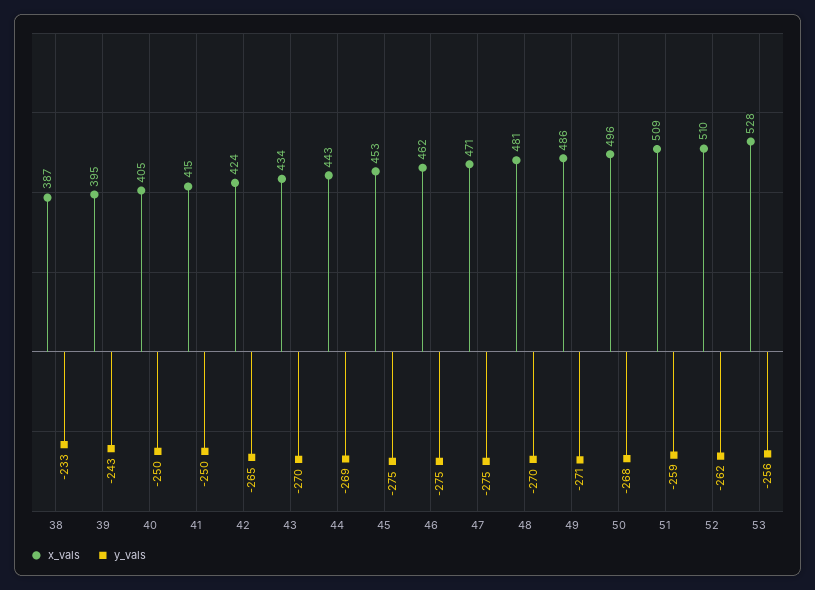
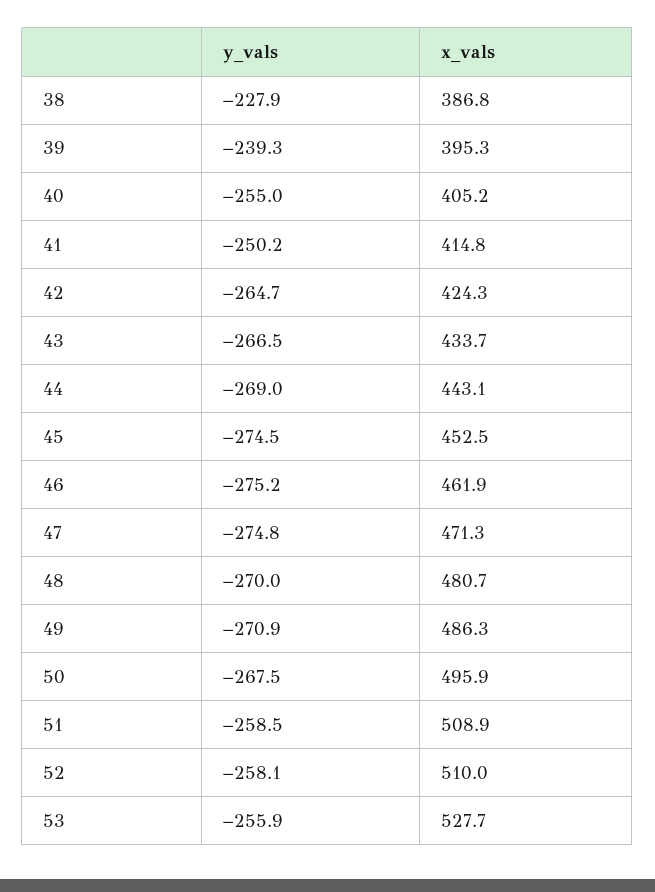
y_vals, 38: -233 -> -227.9
y_vals, 39: -243 -> -239.3
y_vals, 40: -250 -> -255
y_vals, 43: -270 -> -266.5
y_vals, 52: -262 -> -258.1

